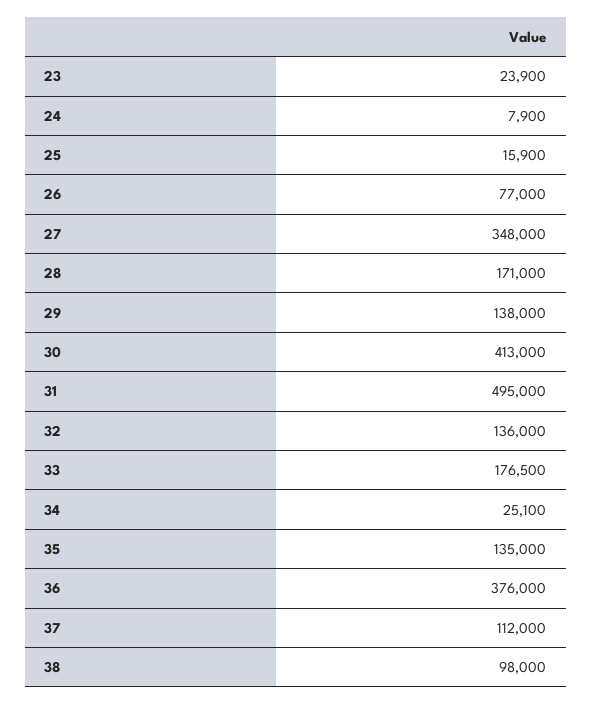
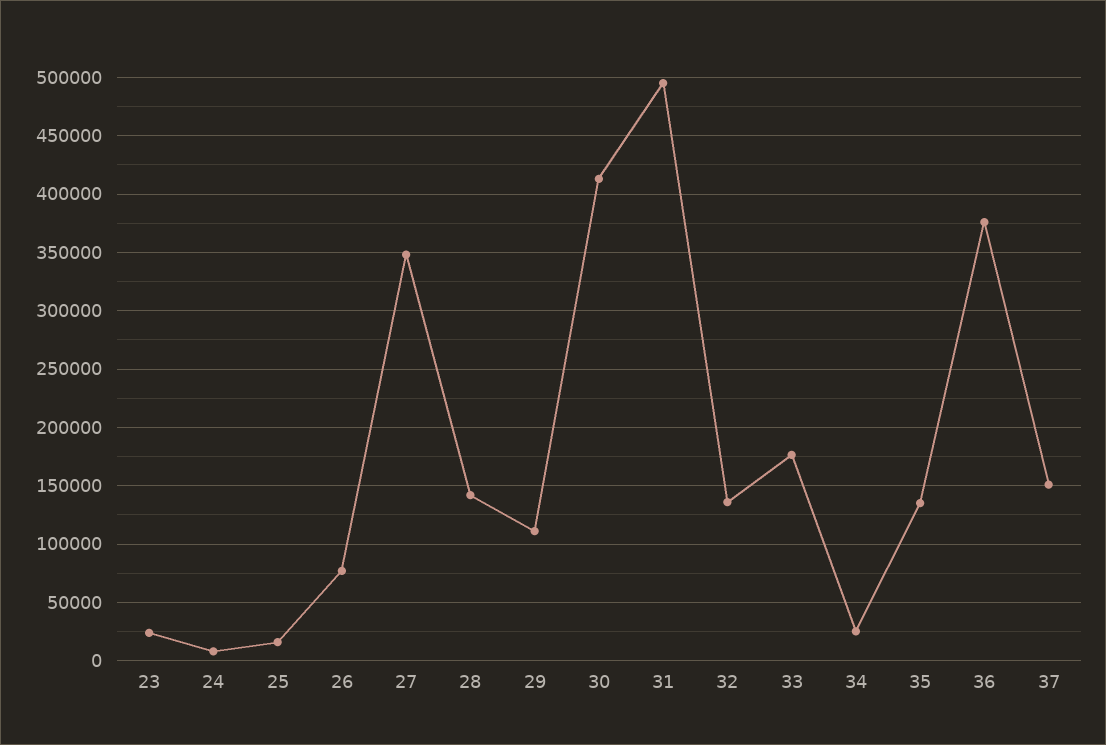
28: 171000 -> 140000
29: 138000 -> 110000
37: 112000 -> 150000
38: 98000 -> none

